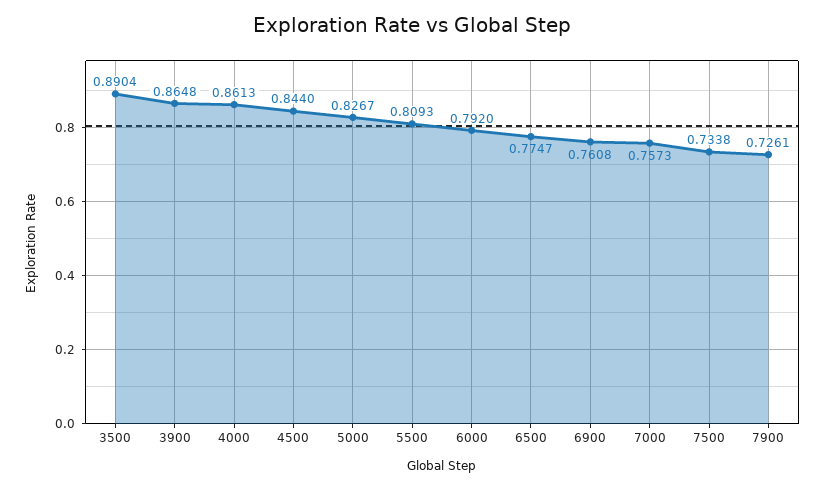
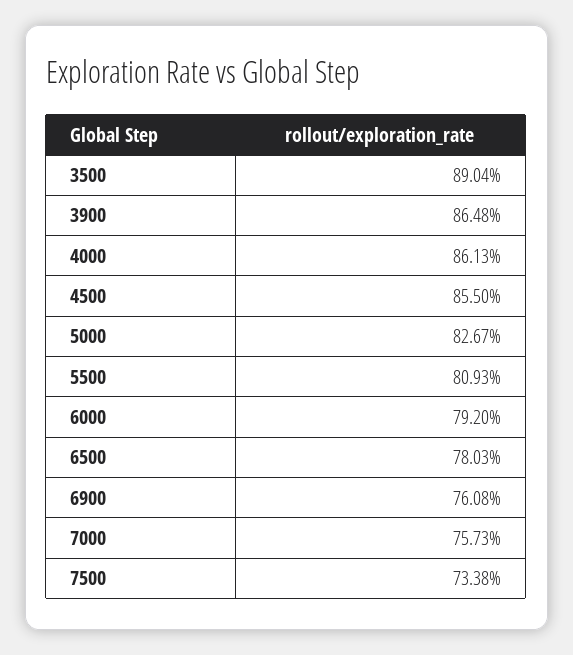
4500: 0.844 -> 0.855
6500: 0.7747 -> 0.7803
7900: 0.7261 -> none

